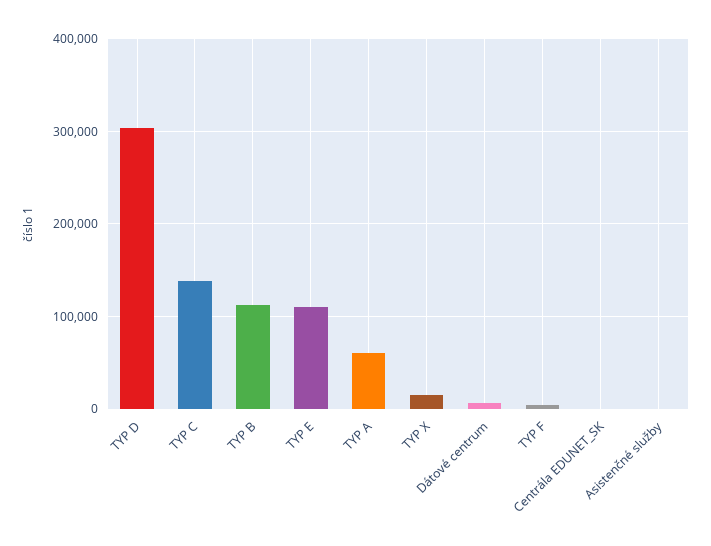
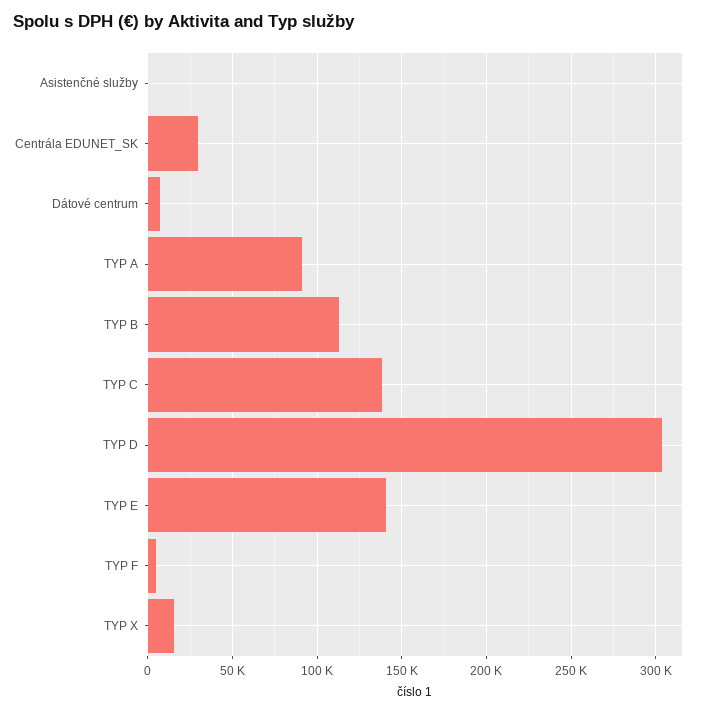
TYP E: 110000 -> 140000
TYP A: 60000 -> 90000
Centrála EDUNET_SK: 0 -> 30000

